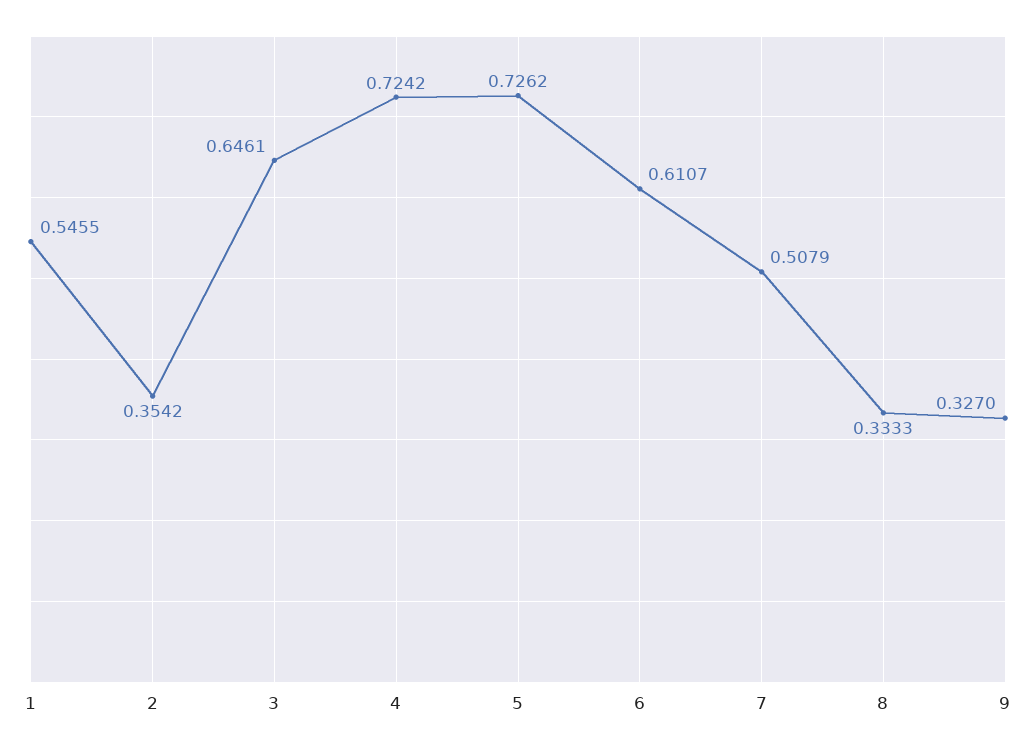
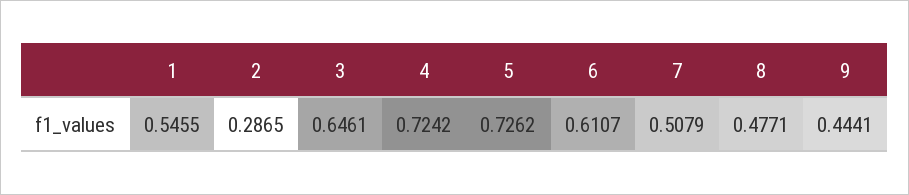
2: 0.3542 -> 0.2865
8: 0.3333 -> 0.4771
9: 0.327 -> 0.4441

